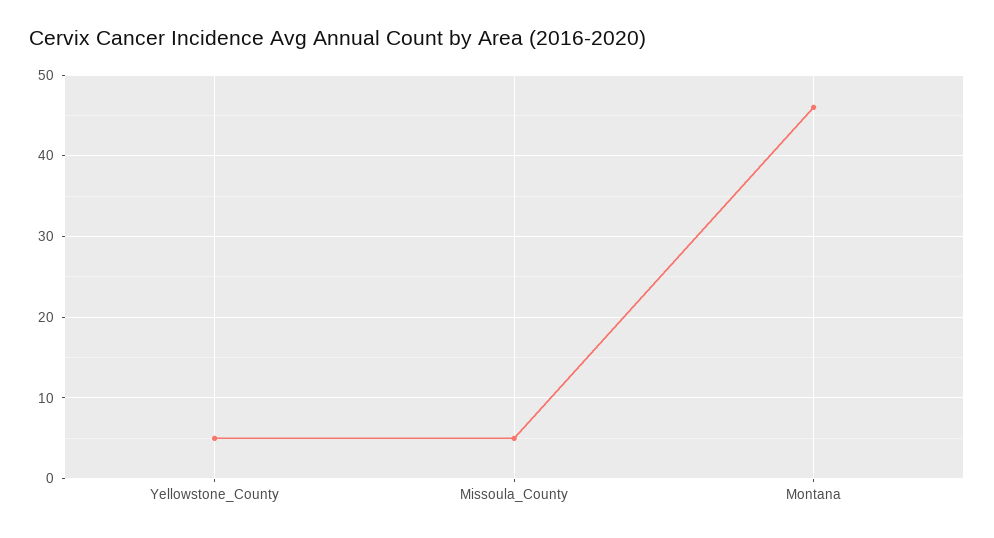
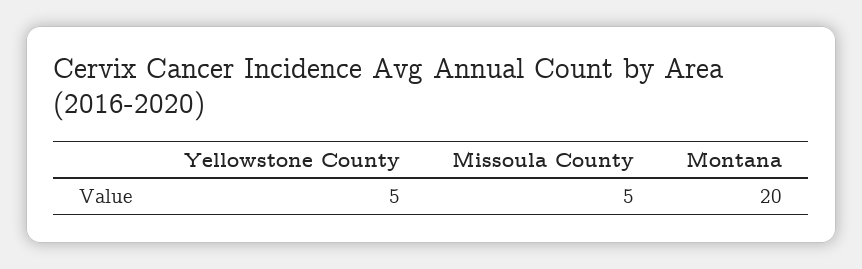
Montana: 46 -> 20

